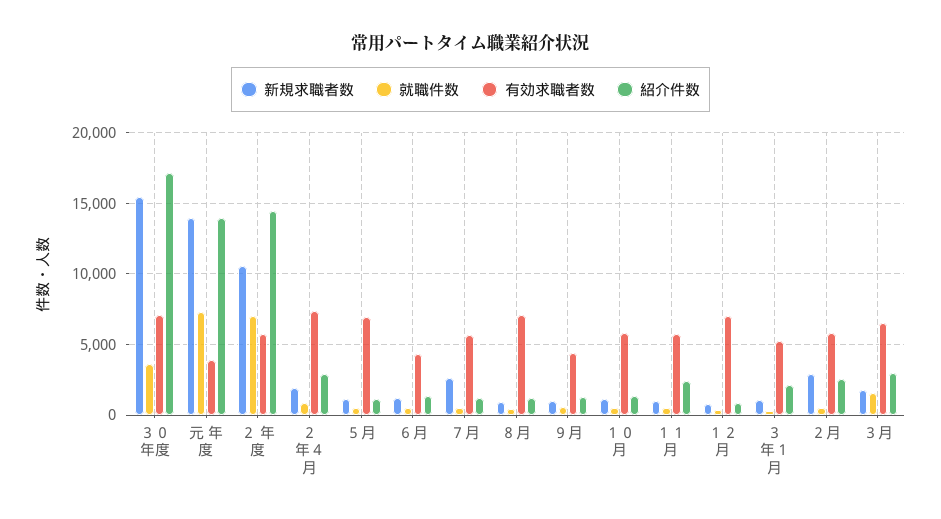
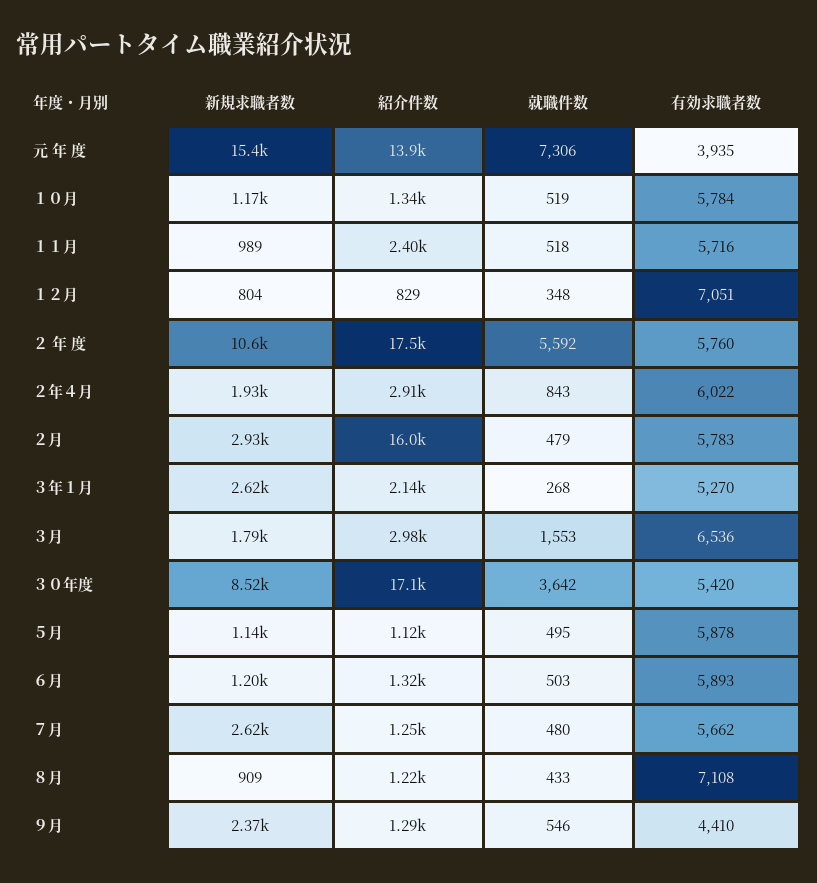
新規求職者数, ３０年度: 15500 -> 8520
有効求職者数, ３０年度: 7000 -> 5420
新規求職者数, 元 年 度: 14000 -> 15400
就職件数, ２ 年 度: 7000 -> 5592
紹介件数, ２ 年 度: 14500 -> 17500
有効求職者数, ２年４月: 7500 -> 6022
有効求職者数, ５月: 7000 -> 5878
有効求職者数, ６月: 4500 -> 5893
新規求職者数, ９月: 1000 -> 2370
新規求職者数, ３年１月: 1000 -> 2620
紹介件数, ２月: 2500 -> 16000

